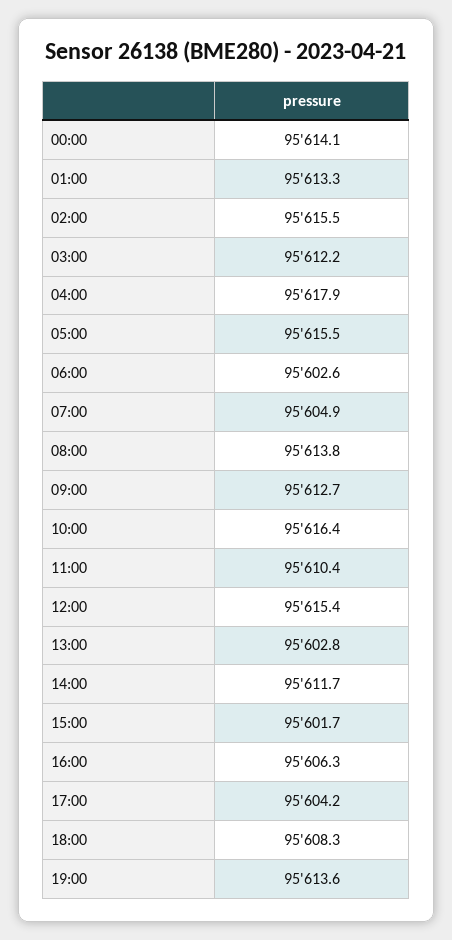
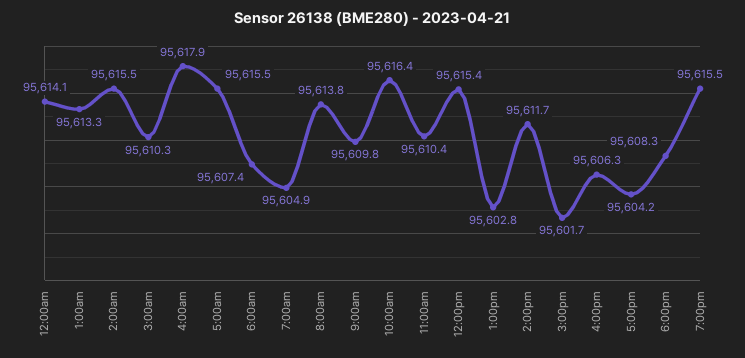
03:00: 95612.2 -> 95610.3
06:00: 95602.6 -> 95607.4
09:00: 95612.7 -> 95609.8
19:00: 95613.6 -> 95615.5

